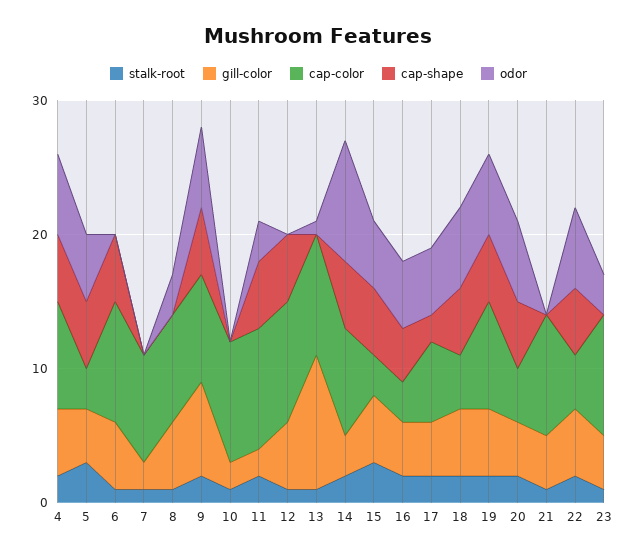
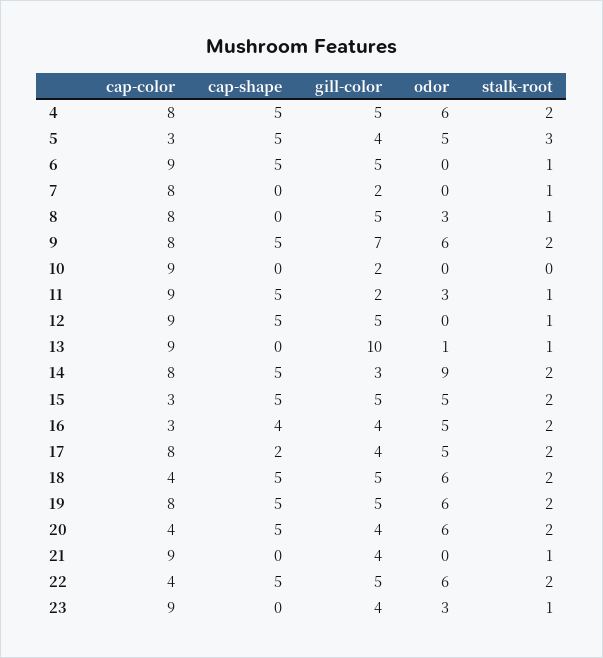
stalk-root, 10: 1 -> 0
stalk-root, 11: 2 -> 1
stalk-root, 15: 3 -> 2
cap-color, 17: 6 -> 8

